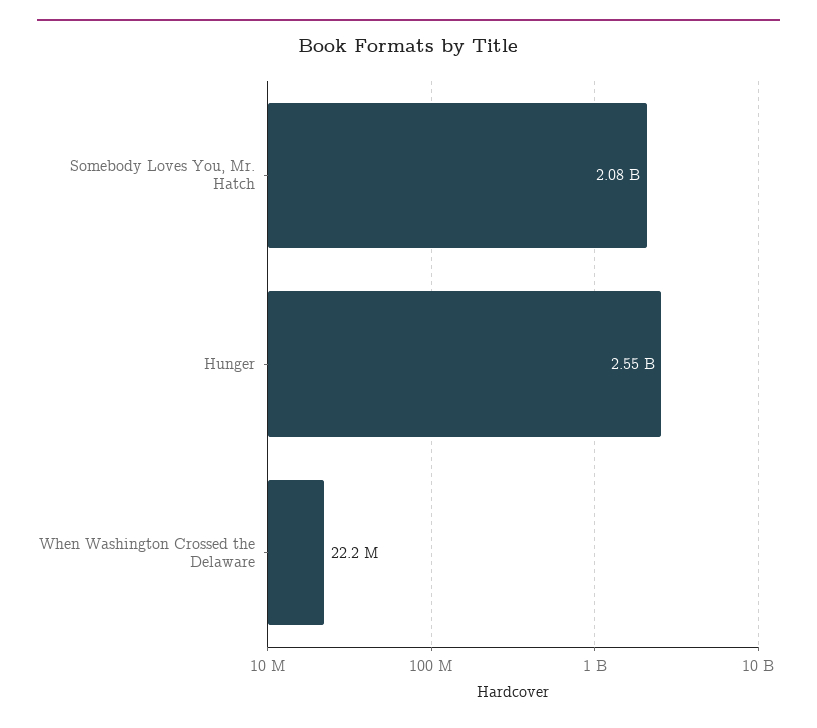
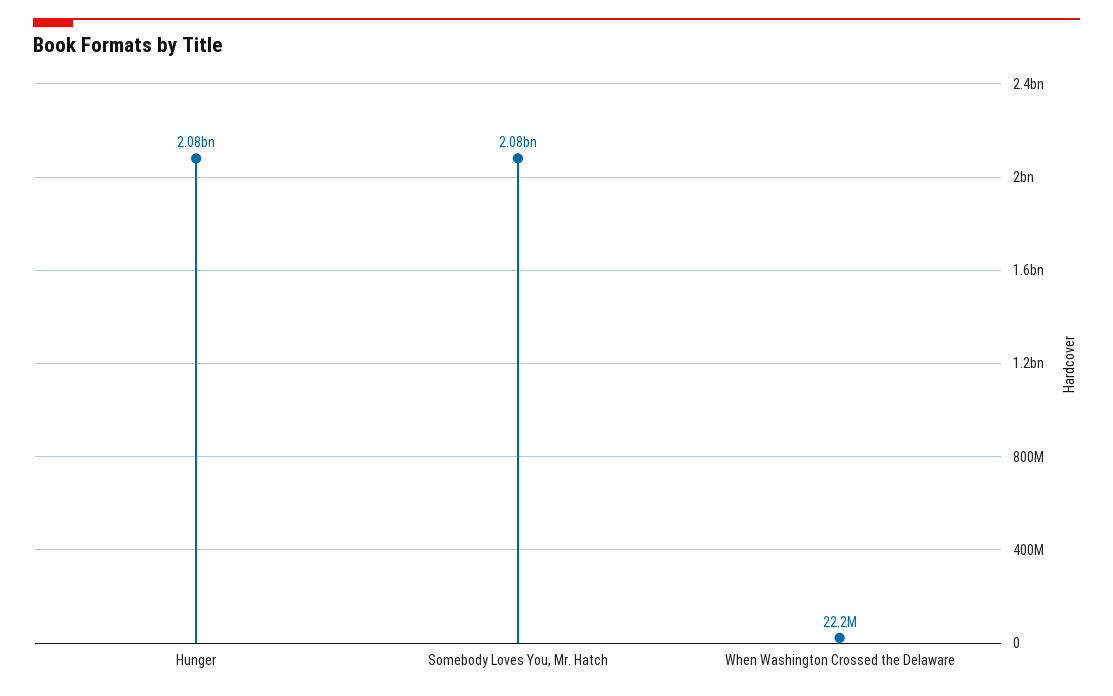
Hunger: 2550000000 -> 2080000000

